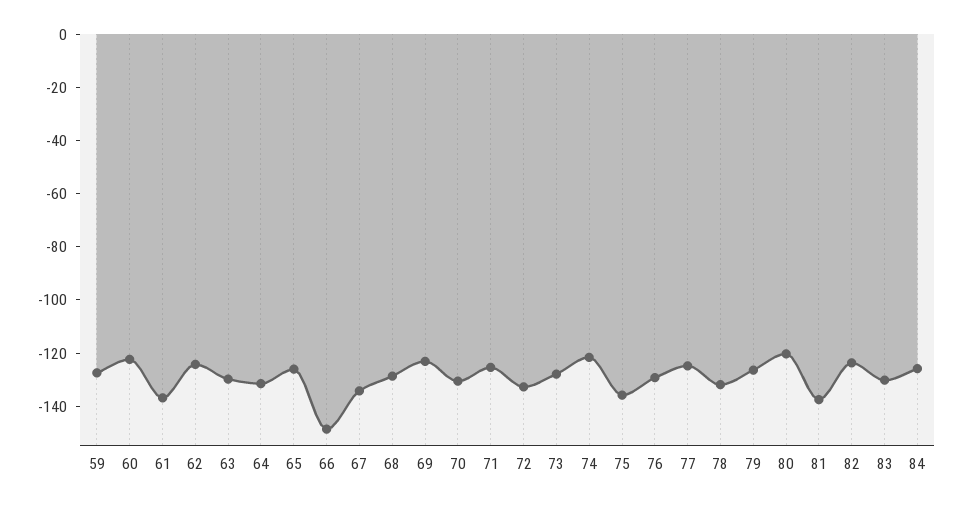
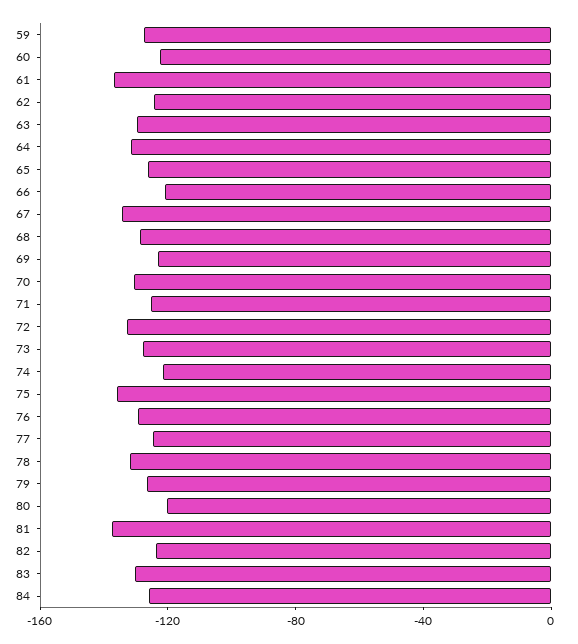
66: -150 -> -120

